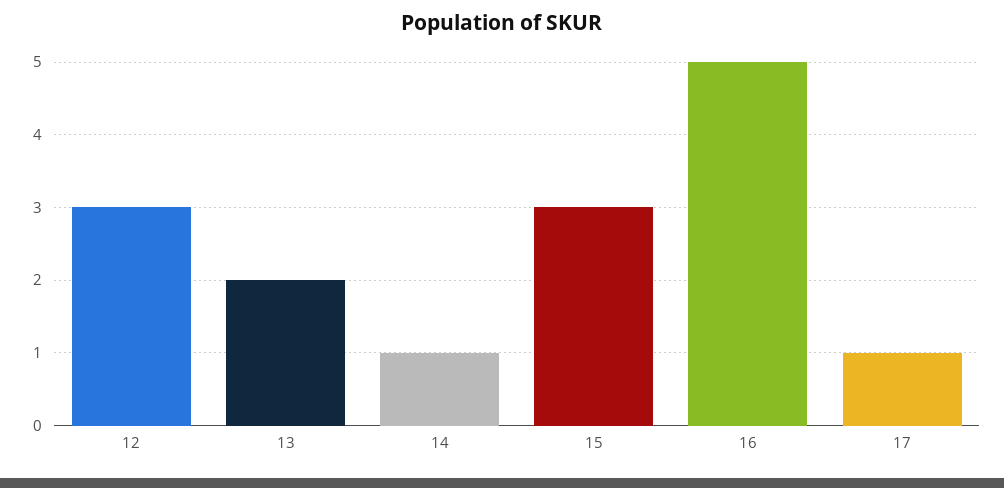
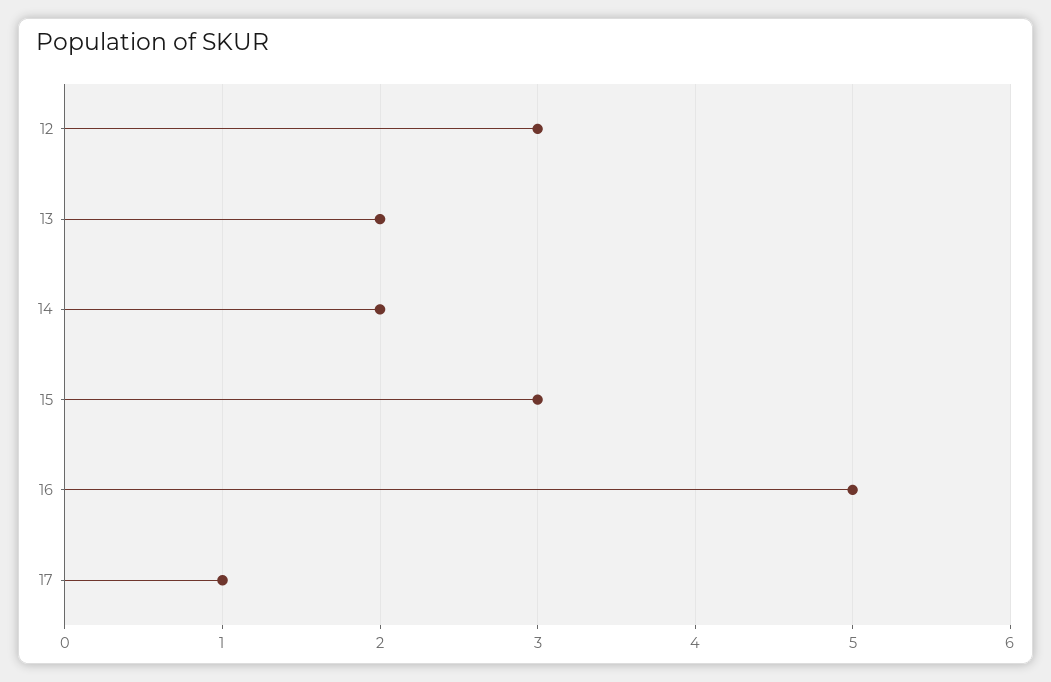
14: 1 -> 2

